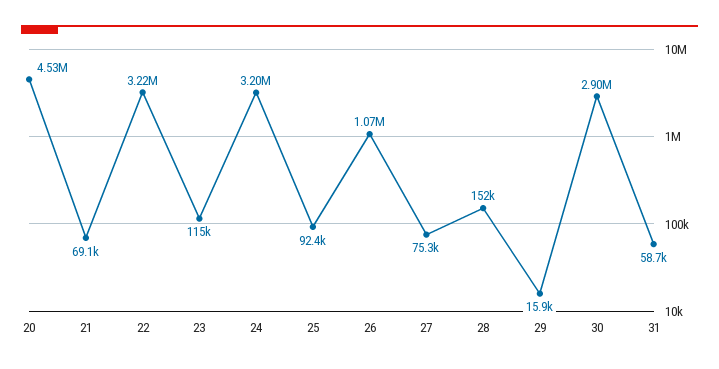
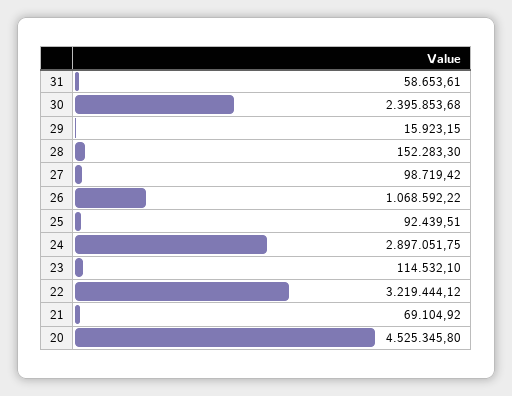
24: 3200000 -> 2897051.75
27: 75300 -> 98719.42
30: 2900000 -> 2395853.68

